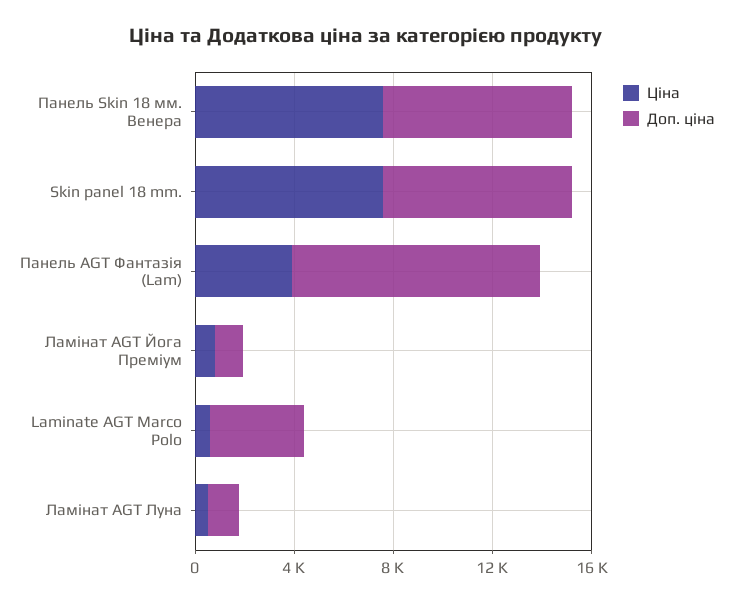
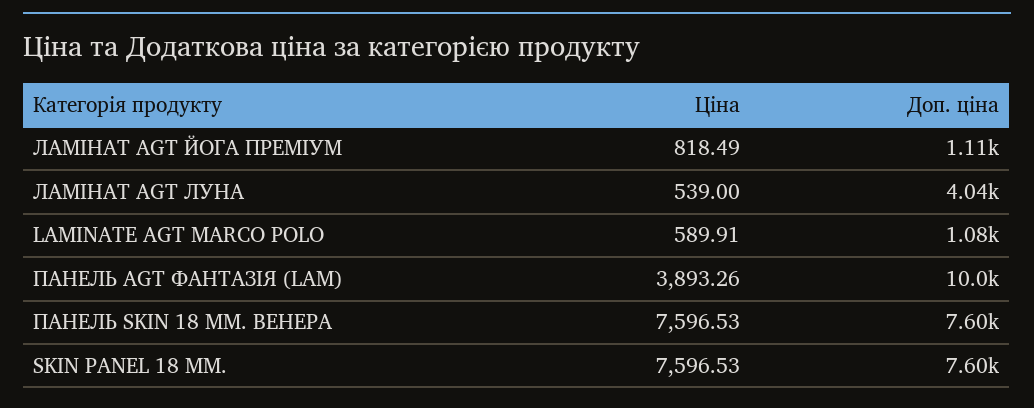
Доп. ціна, Laminate AGT Marco Polo: 4000 -> 1080
Доп. ціна, Ламінат AGT Луна: 1000 -> 4040

